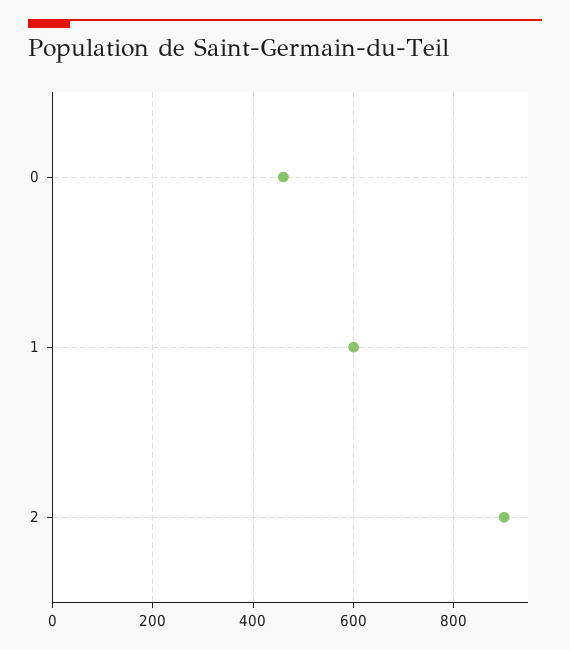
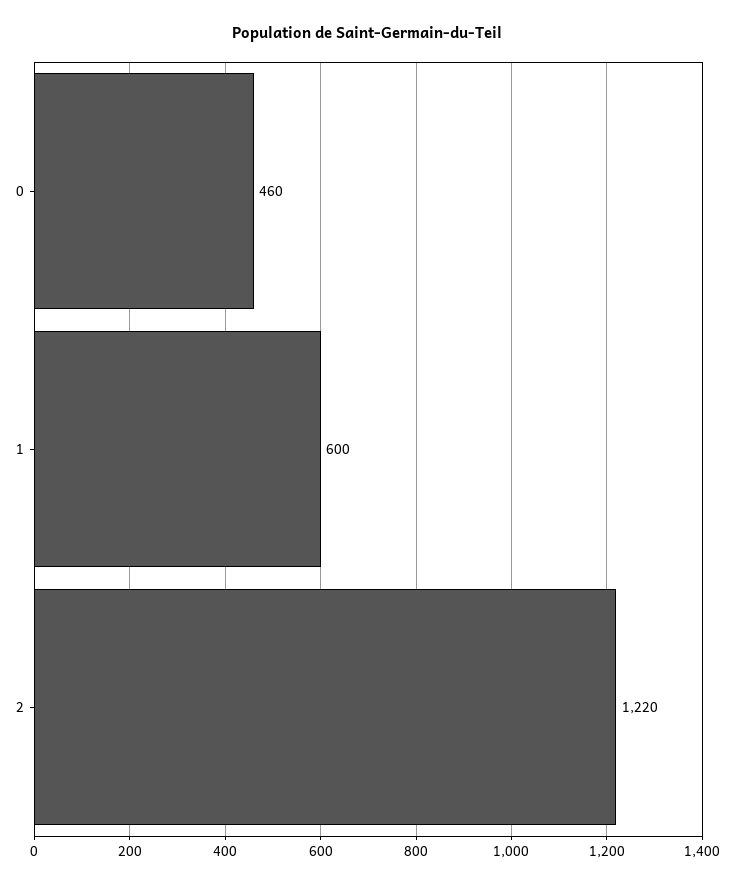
2: 900 -> 1220

